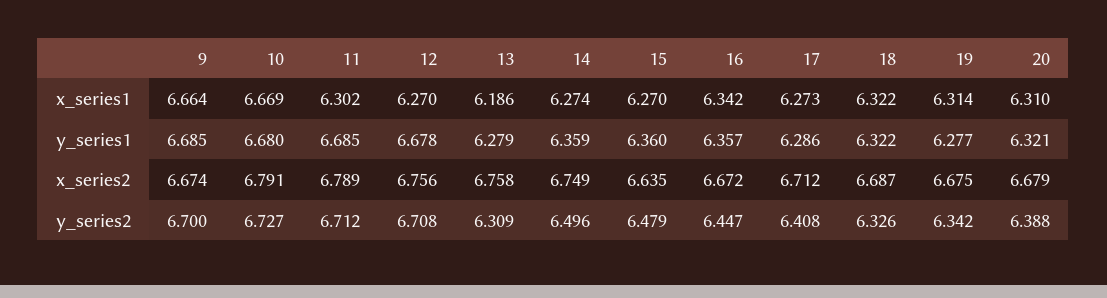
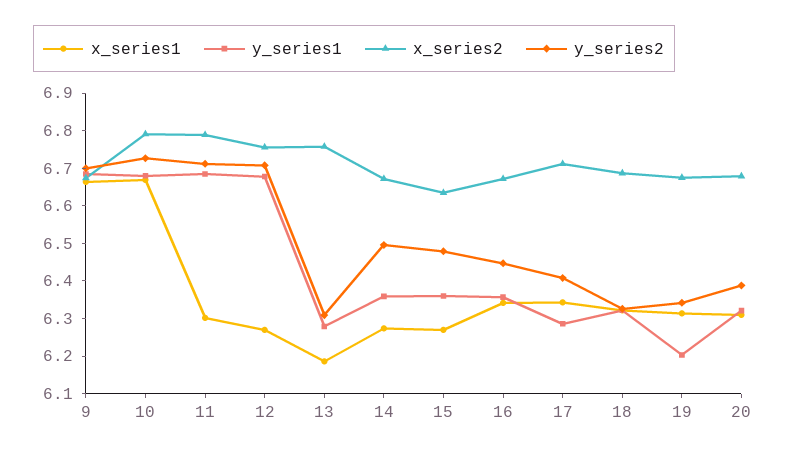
x_series1, 17: 6.273 -> 6.35
y_series1, 19: 6.277 -> 6.2
x_series2, 14: 6.749 -> 6.675

